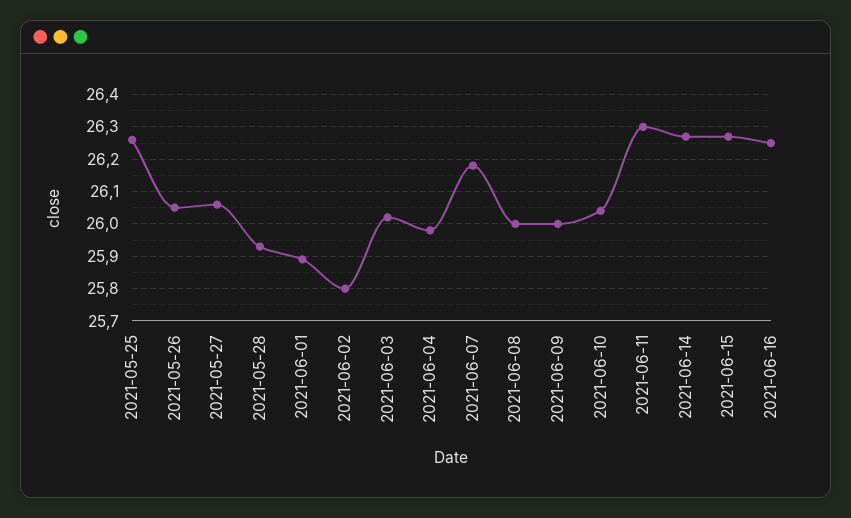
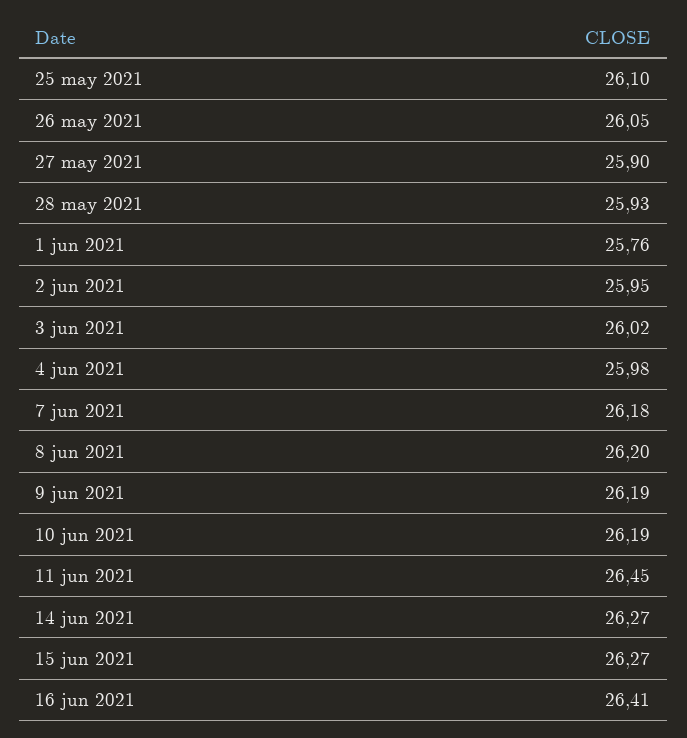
2021-05-25: 26.25 -> 26.1
2021-05-27: 26.05 -> 25.9
2021-06-01: 25.9 -> 25.76
2021-06-02: 25.8 -> 25.95
2021-06-08: 26 -> 26.2
2021-06-09: 26 -> 26.19
2021-06-10: 26.05 -> 26.19
2021-06-11: 26.3 -> 26.45
2021-06-16: 26.25 -> 26.41

